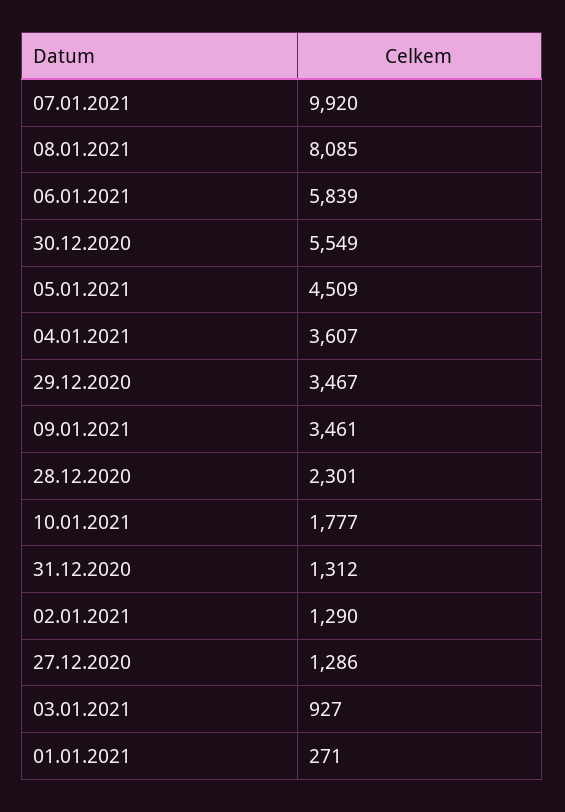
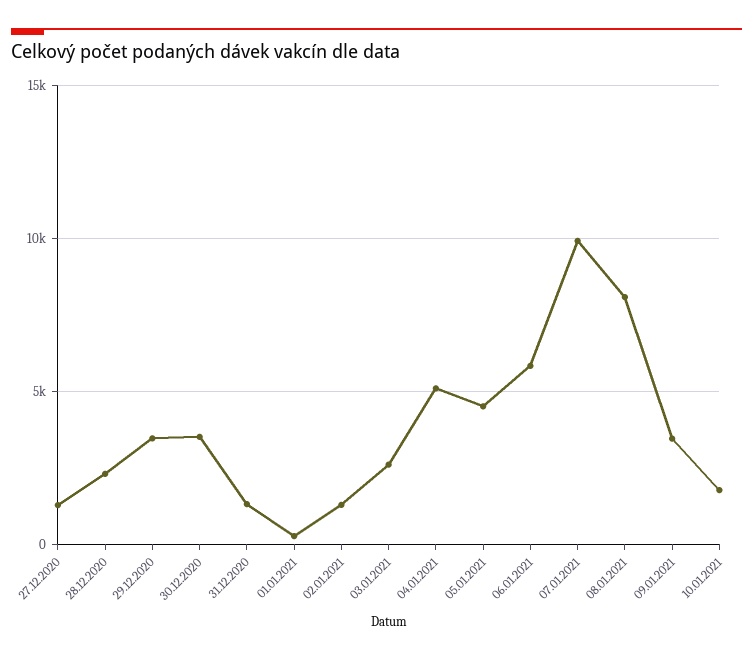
30.12.2020: 5549 -> 3500
04.01.2021: 3607 -> 5000
03.01.2021: 927 -> 2500

